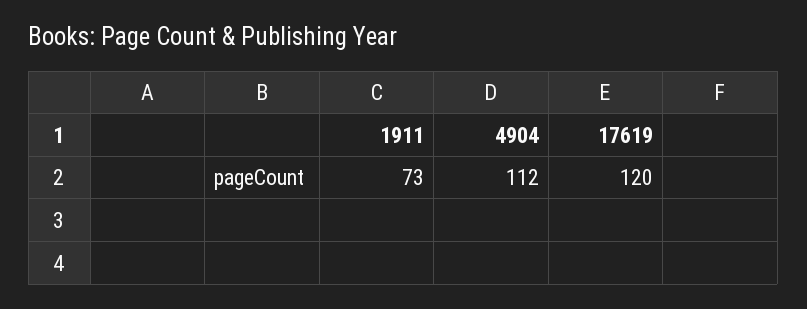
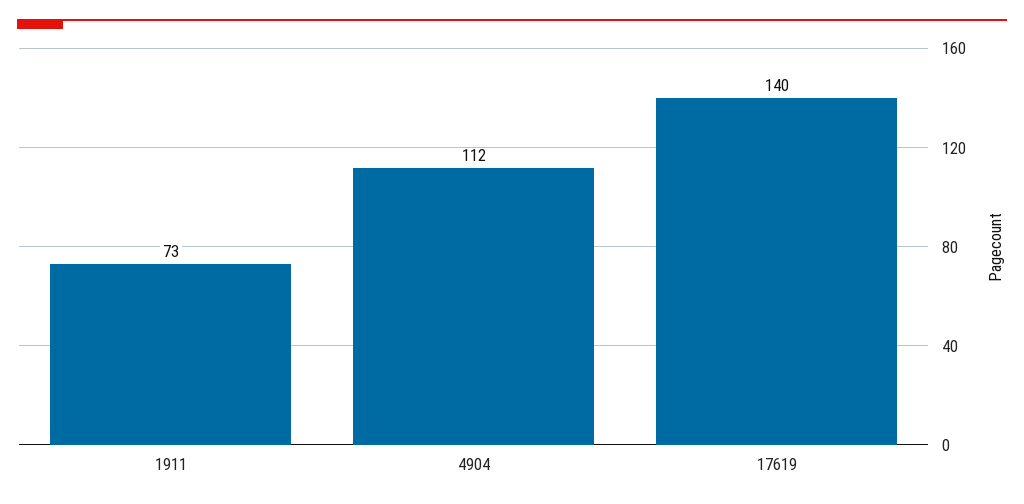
17619: 120 -> 140

